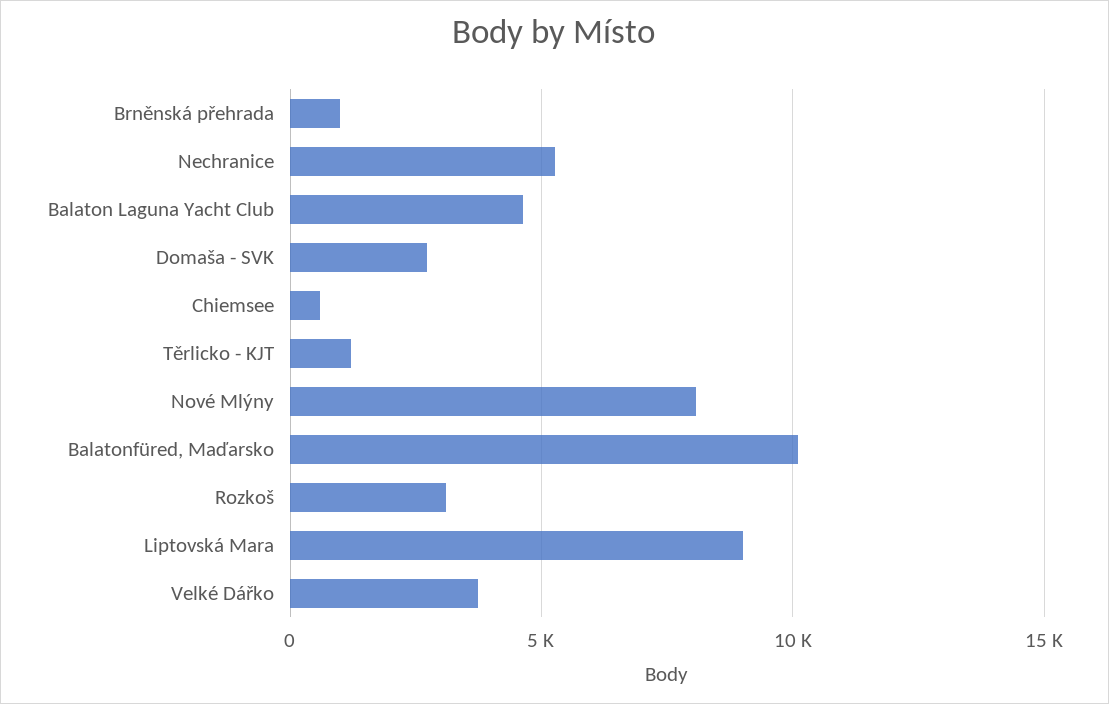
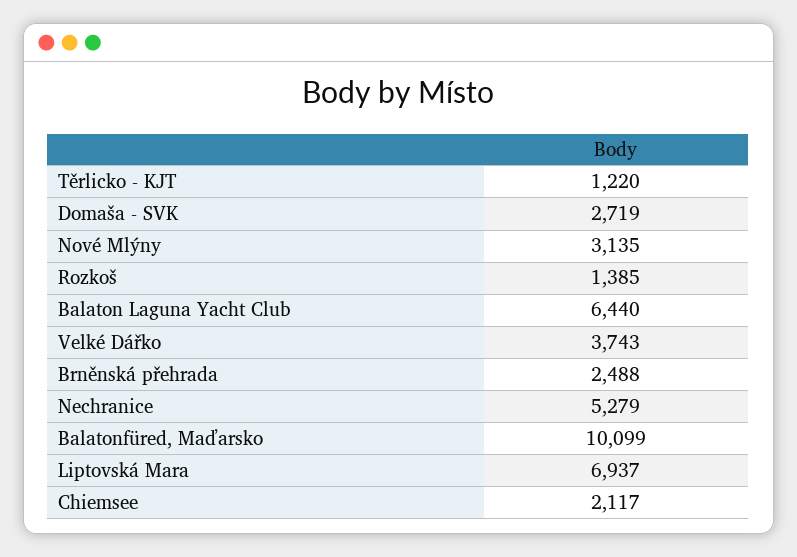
Brněnská přehrada: 1000 -> 2488
Balaton Laguna Yacht Club: 4500 -> 6440
Chiemsee: 500 -> 2117
Nové Mlýny: 8000 -> 3135
Rozkoš: 3000 -> 1385
Liptovská Mara: 9000 -> 6937

